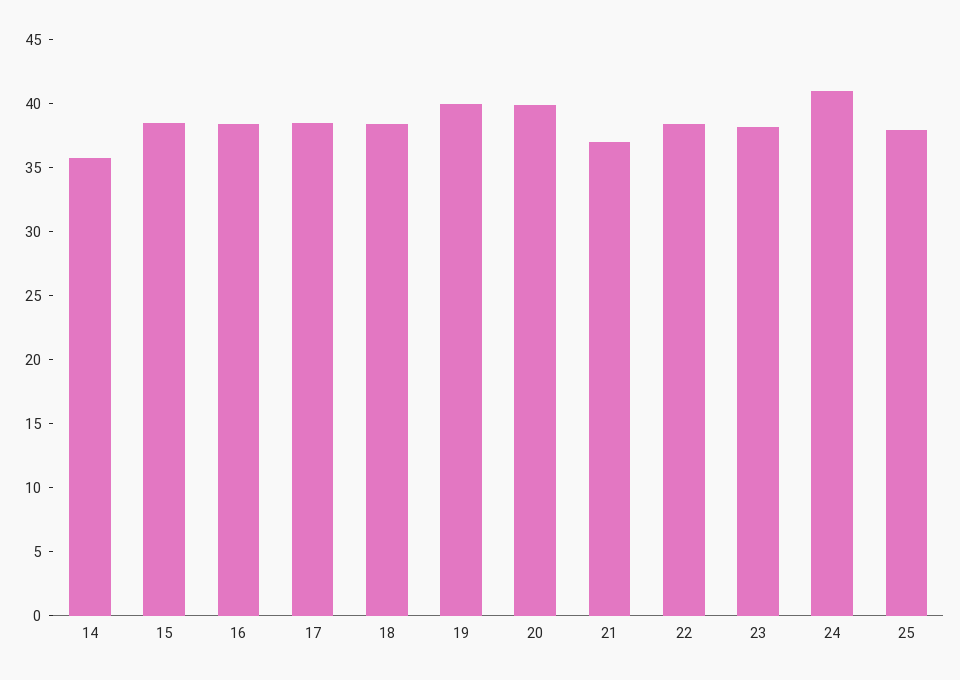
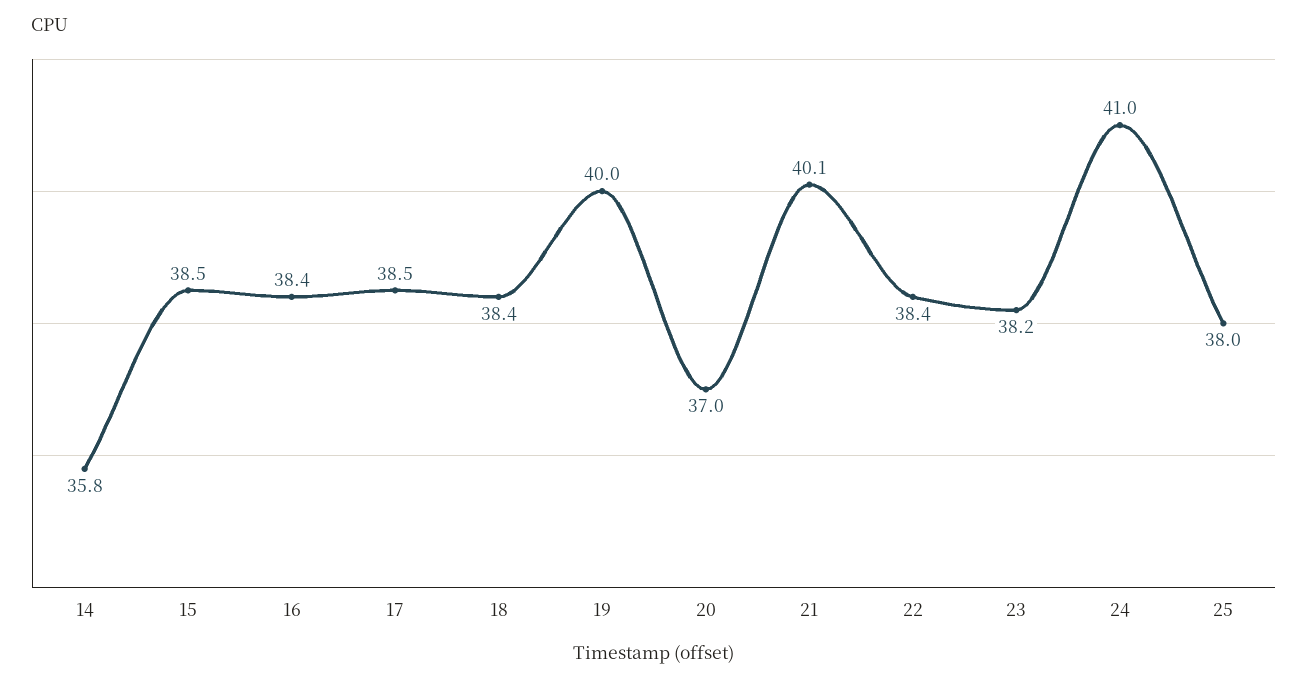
20: 40 -> 37
21: 37 -> 40.1

